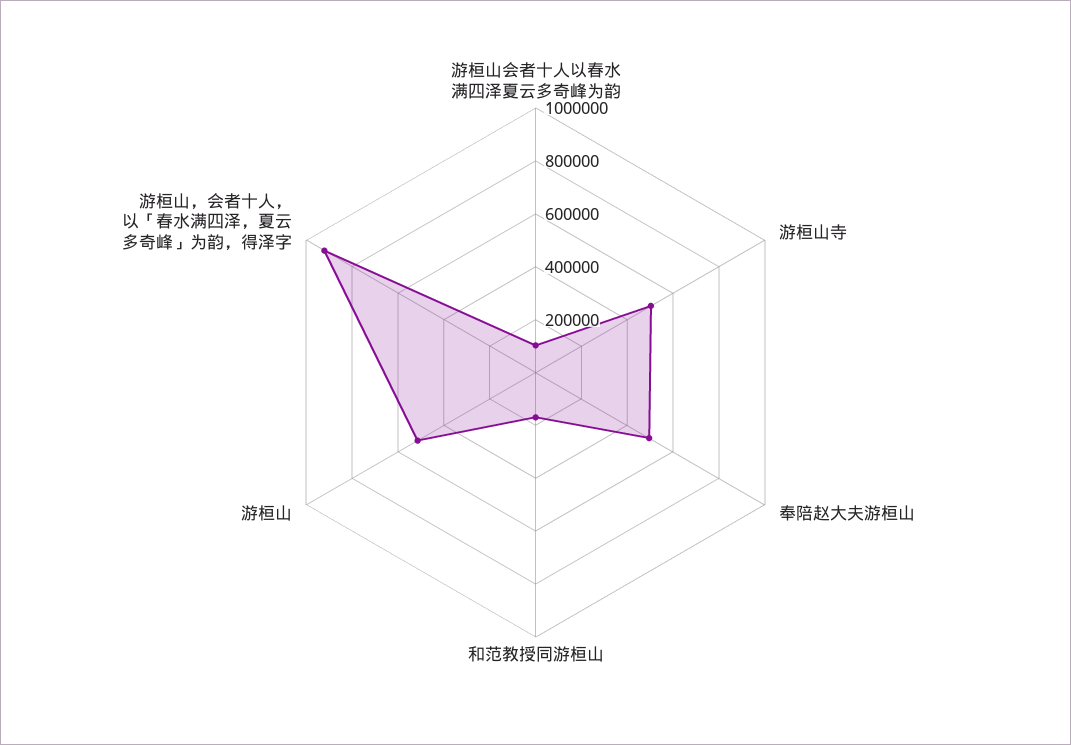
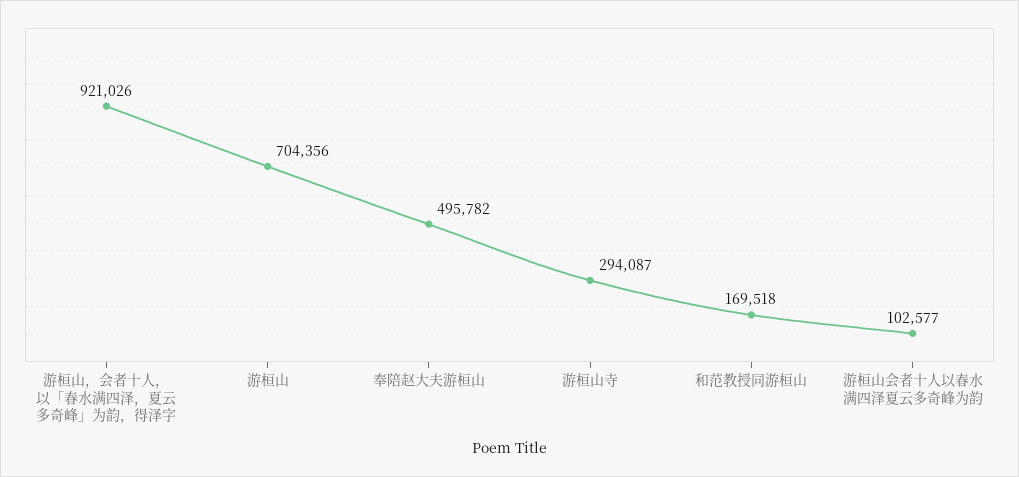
游桓山寺: 500000 -> 294087
游桓山: 500000 -> 704356

